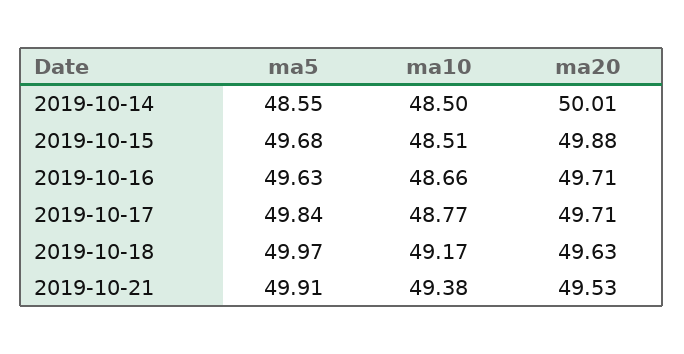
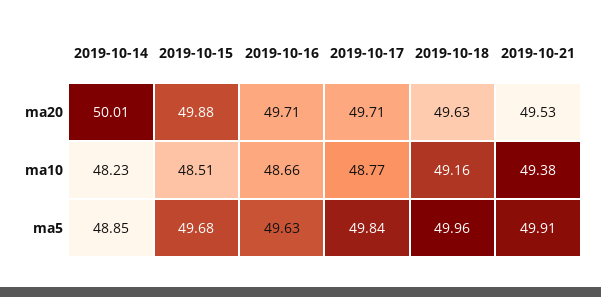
ma5, 2019-10-14: 48.55 -> 48.85
ma10, 2019-10-14: 48.5 -> 48.23
ma5, 2019-10-18: 49.97 -> 49.96
ma10, 2019-10-18: 49.17 -> 49.16

